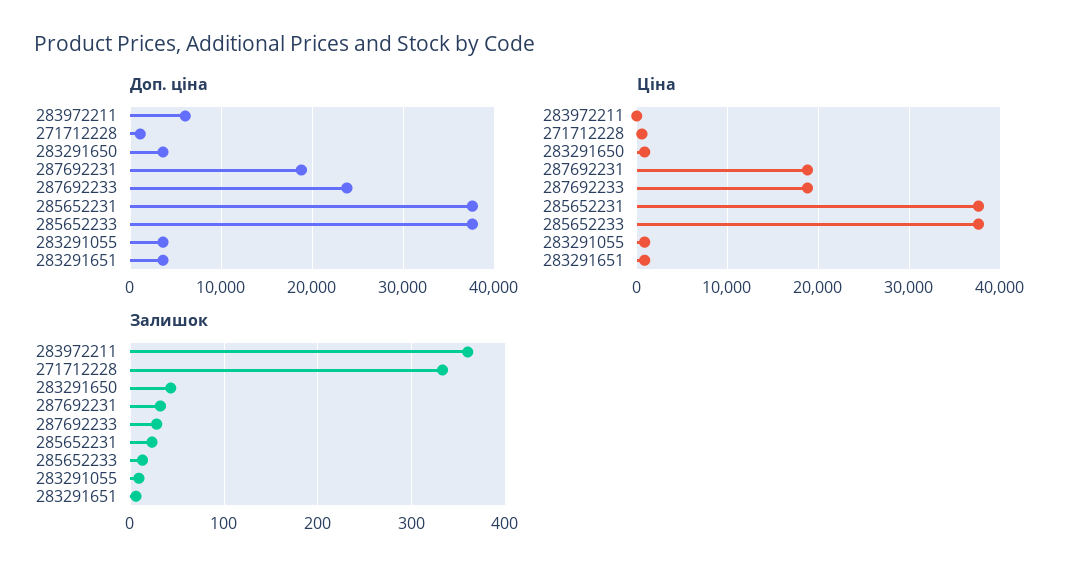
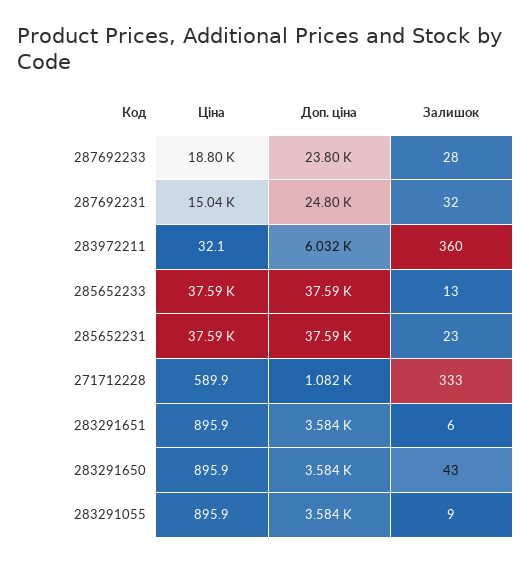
Доп. ціна, 287692231: 19000 -> 24800
Ціна, 287692231: 19000 -> 15040

